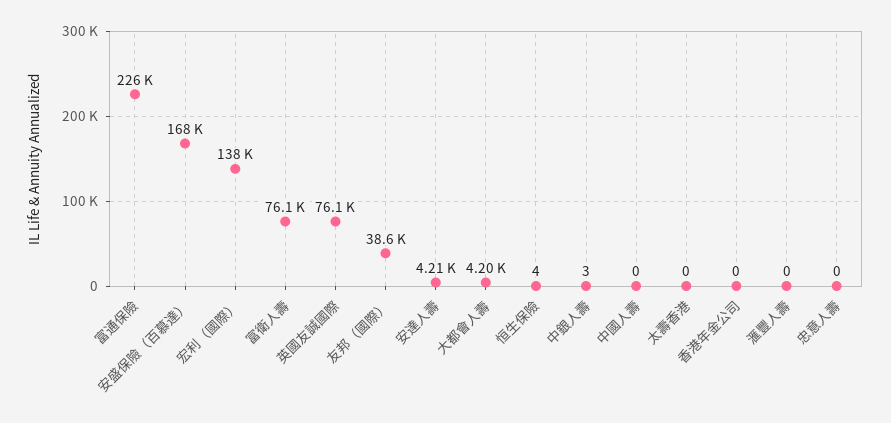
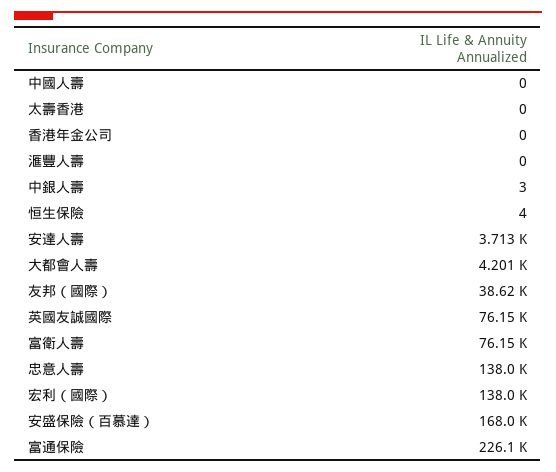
安達人壽: 4210 -> 3713
忠意人壽: 0 -> 138000

